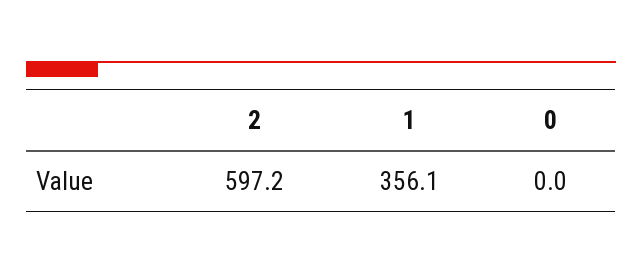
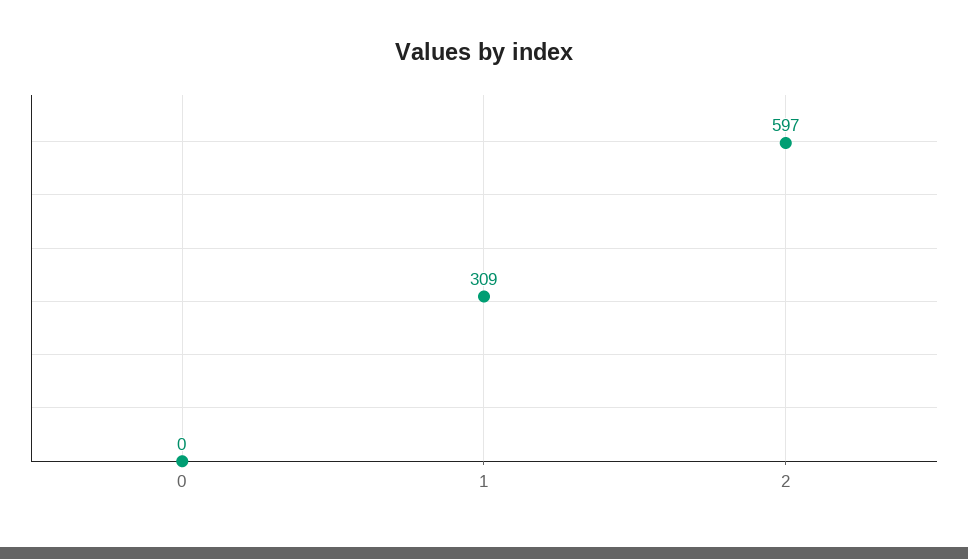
1: 356.1 -> 309

